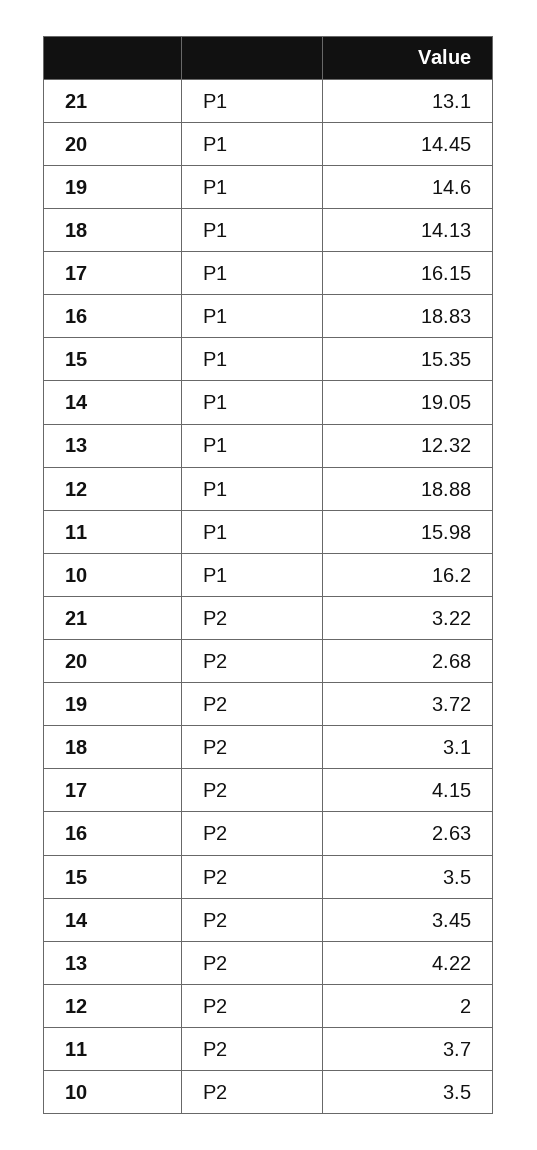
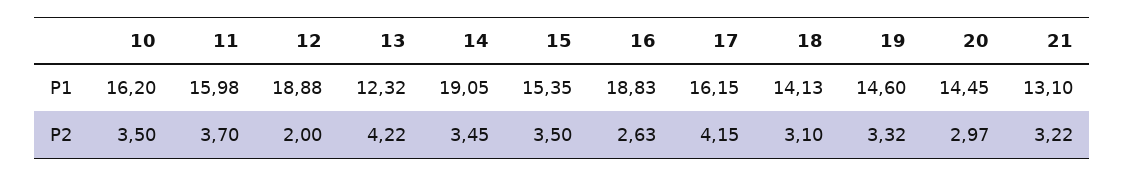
20, P2: 2.68 -> 2.97
19, P2: 3.72 -> 3.32

